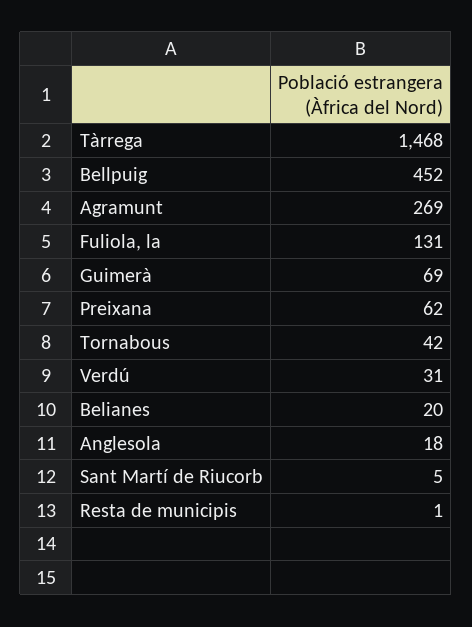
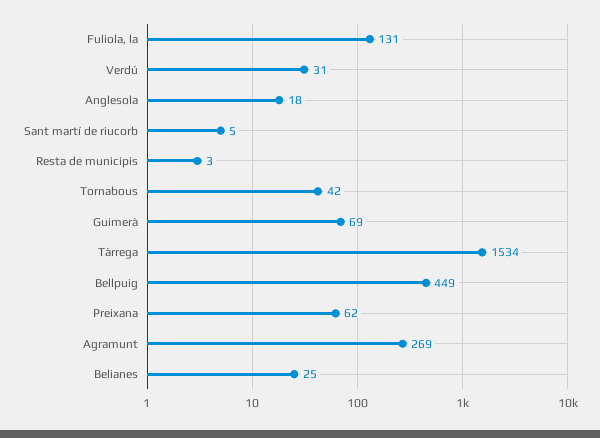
Tàrrega: 1468 -> 1534
Bellpuig: 452 -> 449
Belianes: 20 -> 25
Resta de municipis: 1 -> 3

